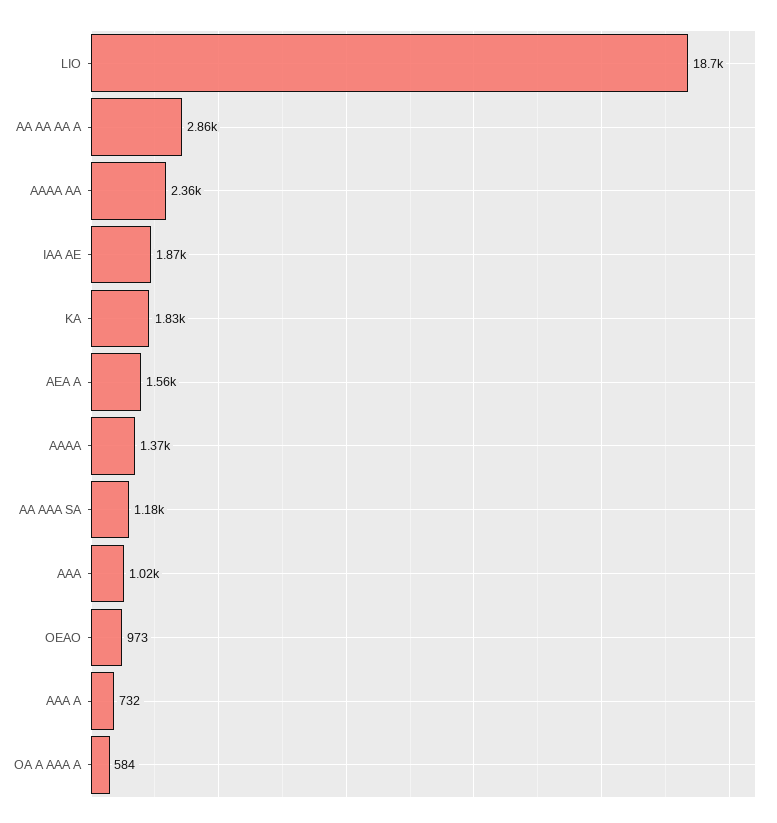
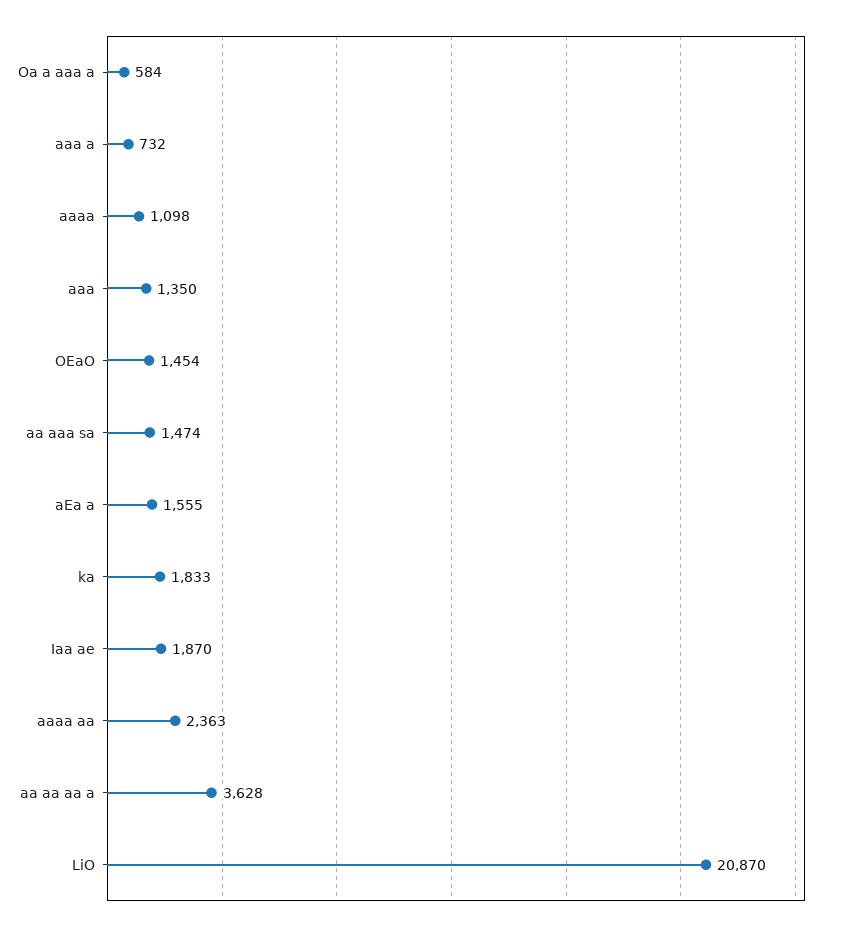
LIO: 18700 -> 20870
AA AA AA A: 2860 -> 3628
AAAA: 1370 -> 1098
AA AAA SA: 1180 -> 1474
AAA: 1020 -> 1350
OEAO: 973 -> 1454

